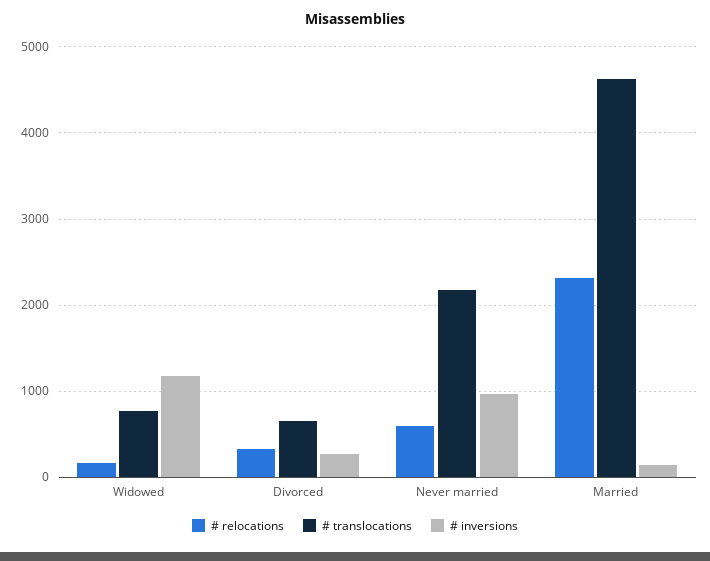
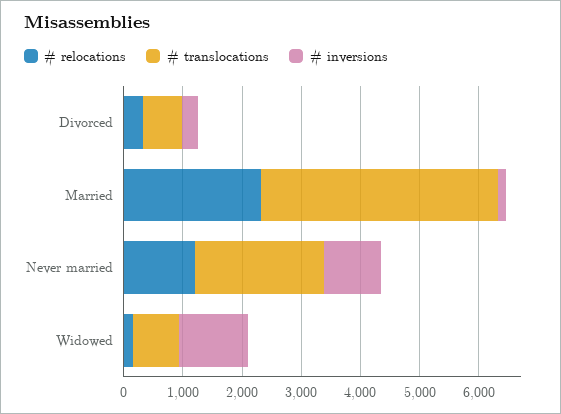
# relocations, Never married: 600 -> 1200
# translocations, Married: 4600 -> 4000

